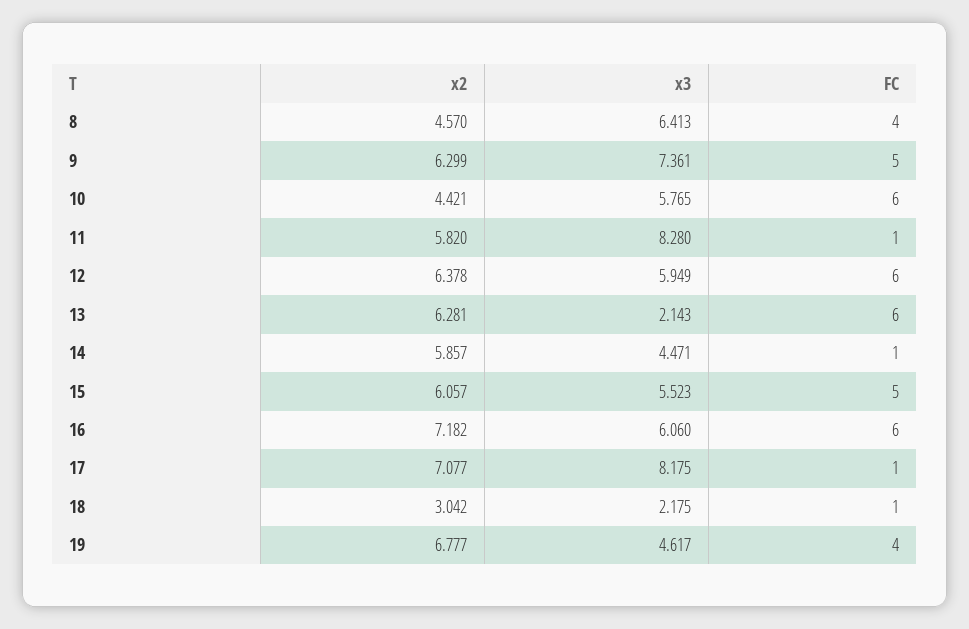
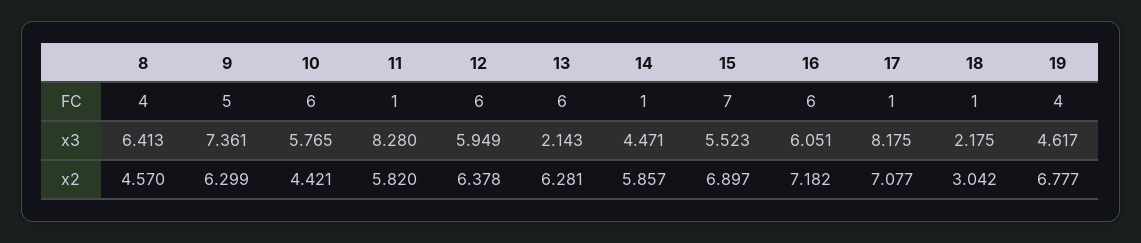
x2, 15: 6.057 -> 6.897
FC, 15: 5 -> 7
x3, 16: 6.06 -> 6.051

